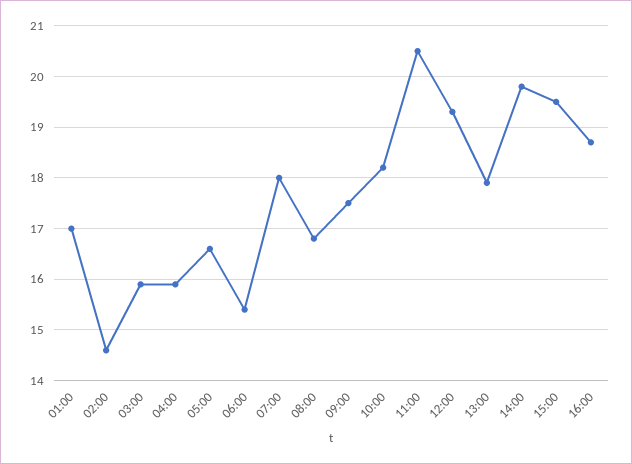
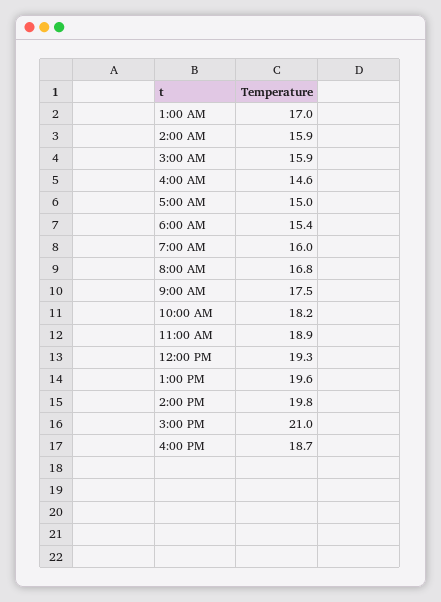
02:00: 14.5 -> 15.9
04:00: 16 -> 14.6
05:00: 16.5 -> 15
07:00: 18 -> 16
11:00: 20.5 -> 18.9
13:00: 18 -> 19.6
15:00: 19.5 -> 21

